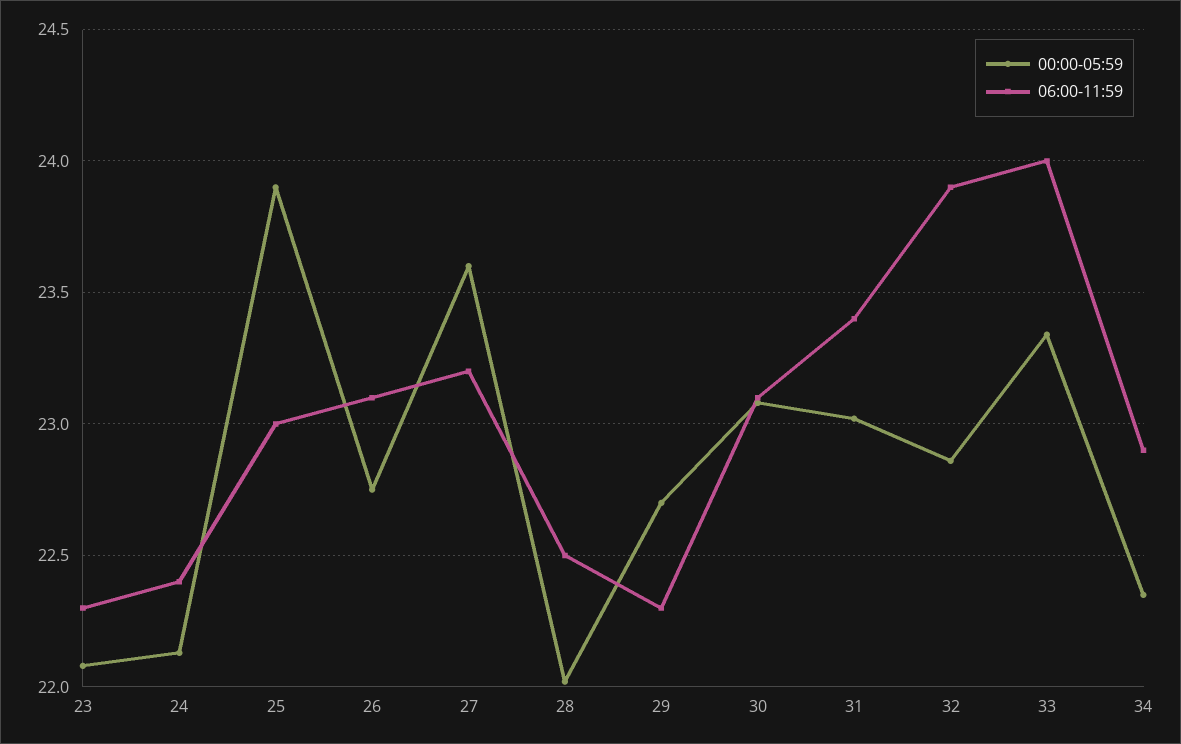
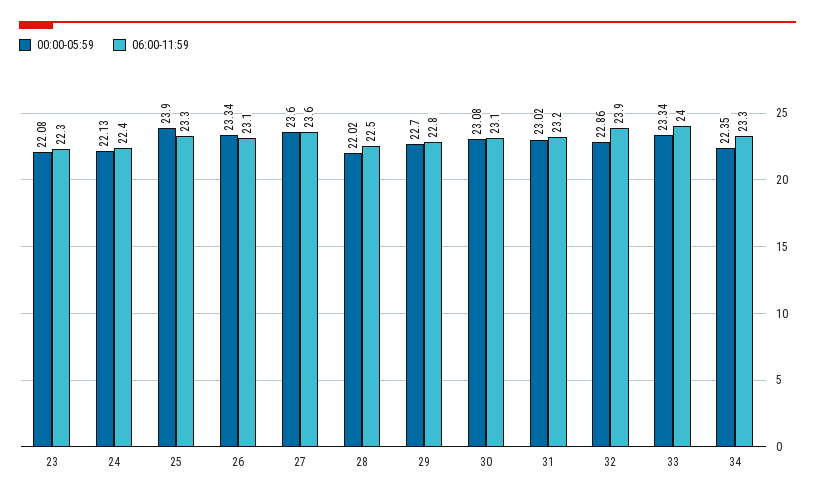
06:00-11:59, 25: 23 -> 23.3
00:00-05:59, 26: 22.75 -> 23.34
06:00-11:59, 27: 23.2 -> 23.6
06:00-11:59, 29: 22.3 -> 22.8
06:00-11:59, 31: 23.4 -> 23.2
06:00-11:59, 34: 22.9 -> 23.3

